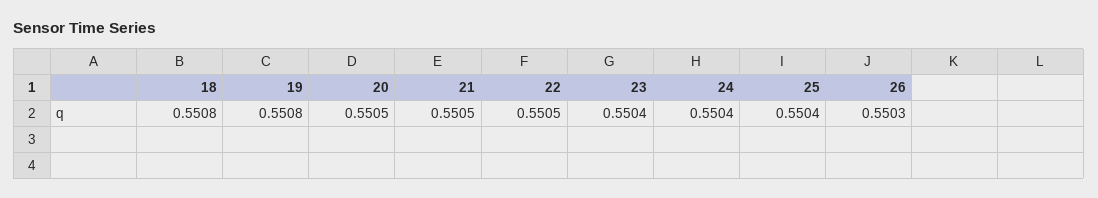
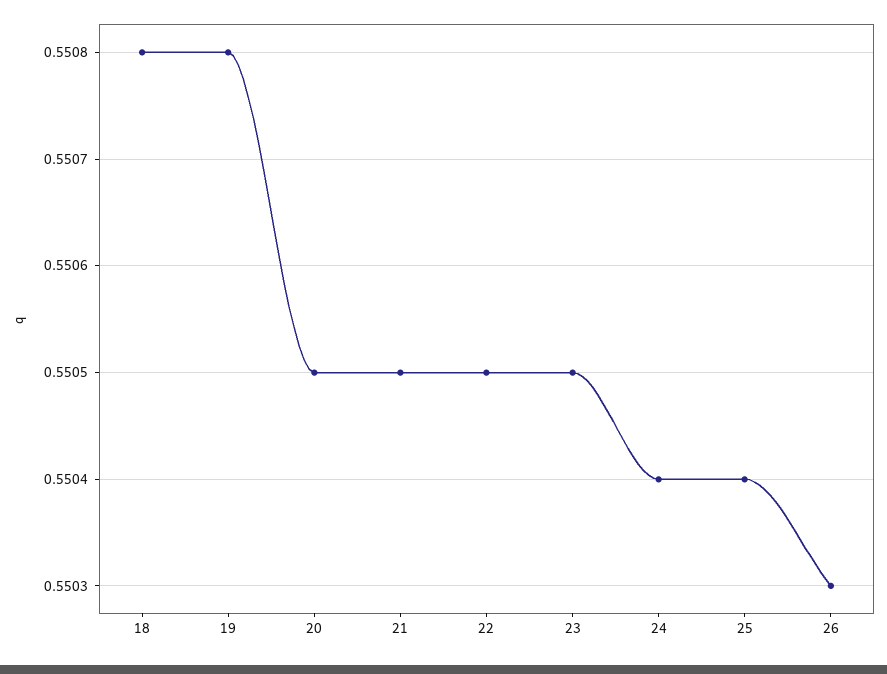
23: 0.5504 -> 0.5505

